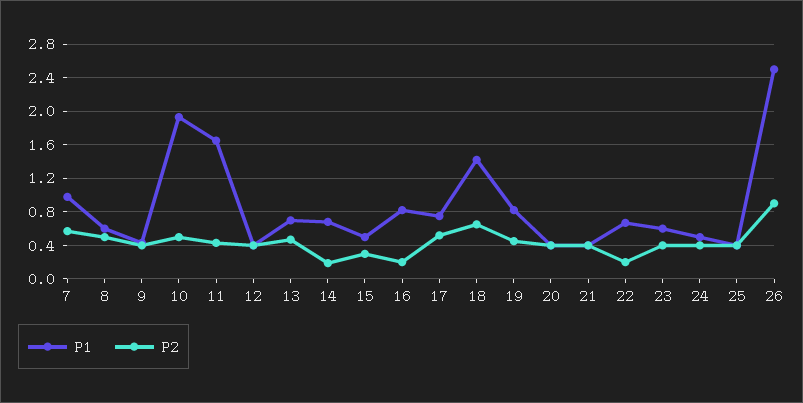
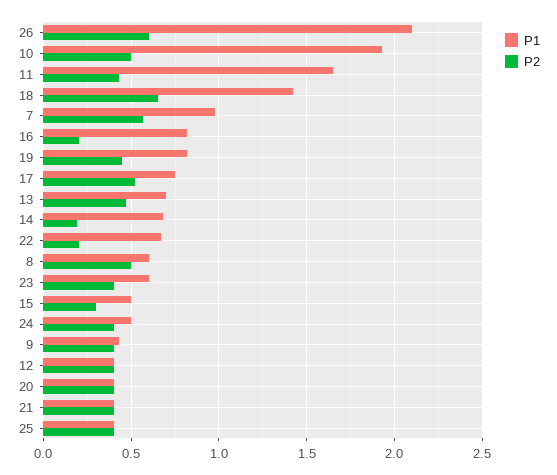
P1, 26: 2.5 -> 2.1
P2, 26: 0.9 -> 0.6

